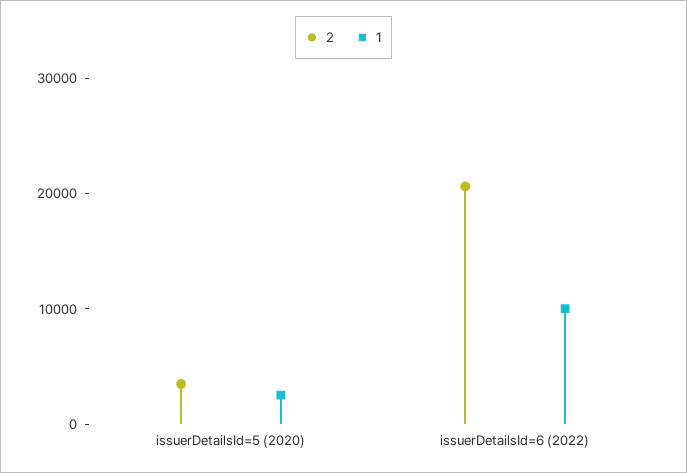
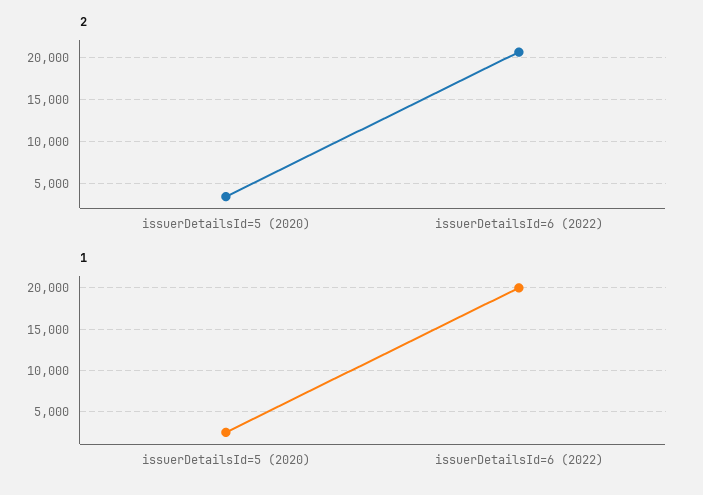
1, issuerDetailsId=6 (2022): 10000 -> 20000

